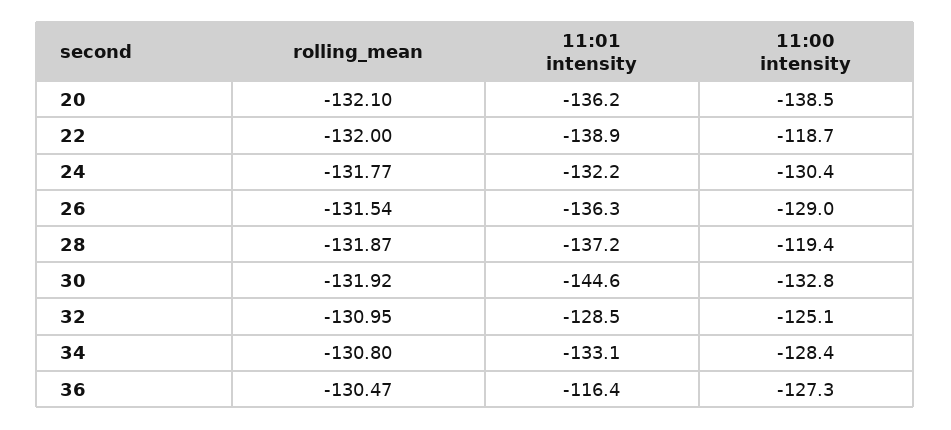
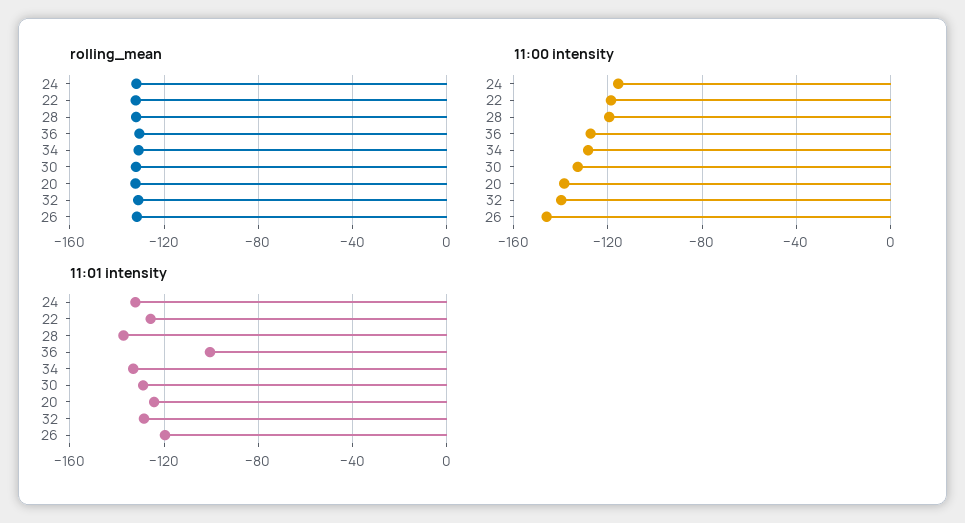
11:01 intensity, 20: -136.2 -> -125
11:01 intensity, 22: -138.9 -> -125
11:00 intensity, 24: -130.4 -> -115
11:01 intensity, 26: -136.3 -> -120
11:00 intensity, 26: -129 -> -145
11:01 intensity, 30: -144.6 -> -130
11:00 intensity, 32: -125.1 -> -140
11:01 intensity, 36: -116.4 -> -100

